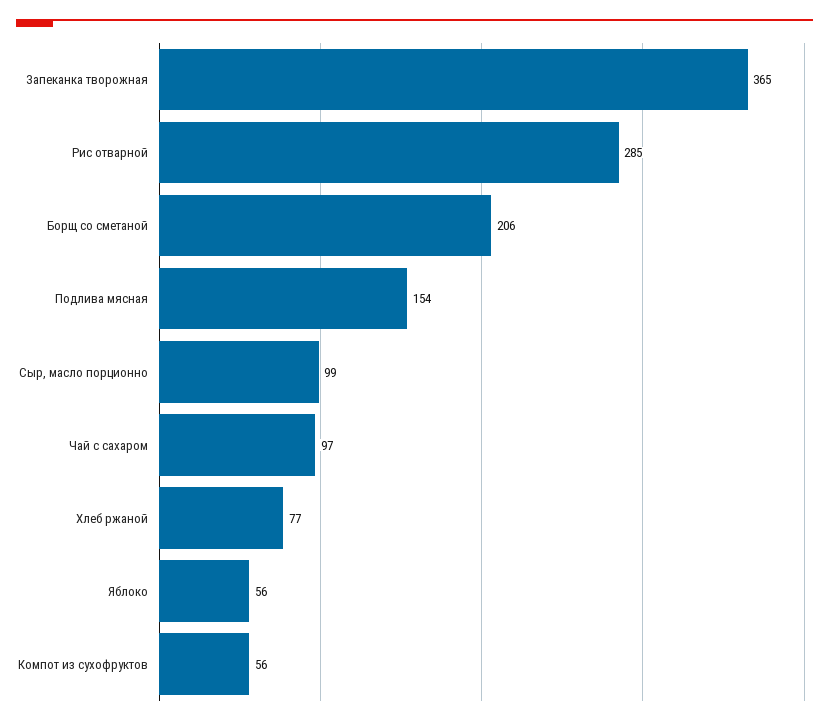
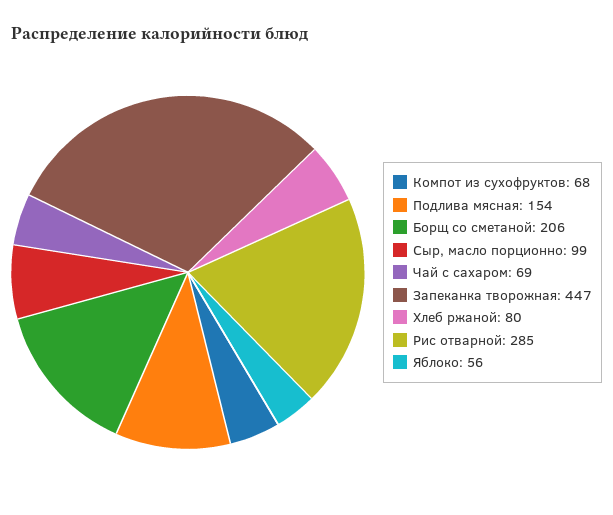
Запеканка творожная: 365 -> 447
Чай с сахаром: 97 -> 69
Хлеб ржаной: 77 -> 80
Компот из сухофруктов: 56 -> 68

